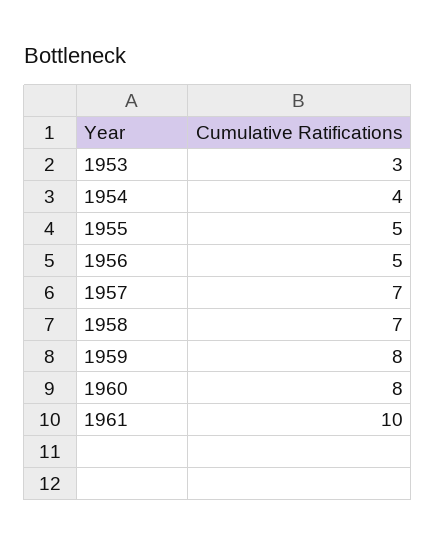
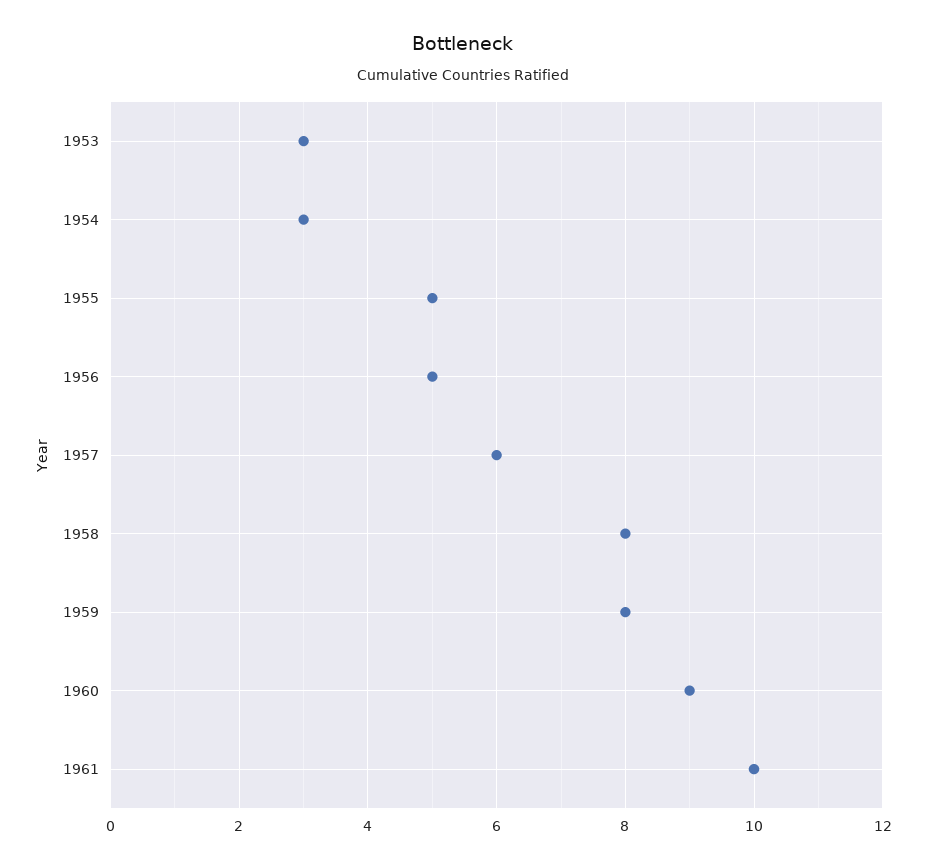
1954: 4 -> 3
1957: 7 -> 6
1958: 7 -> 8
1960: 8 -> 9

